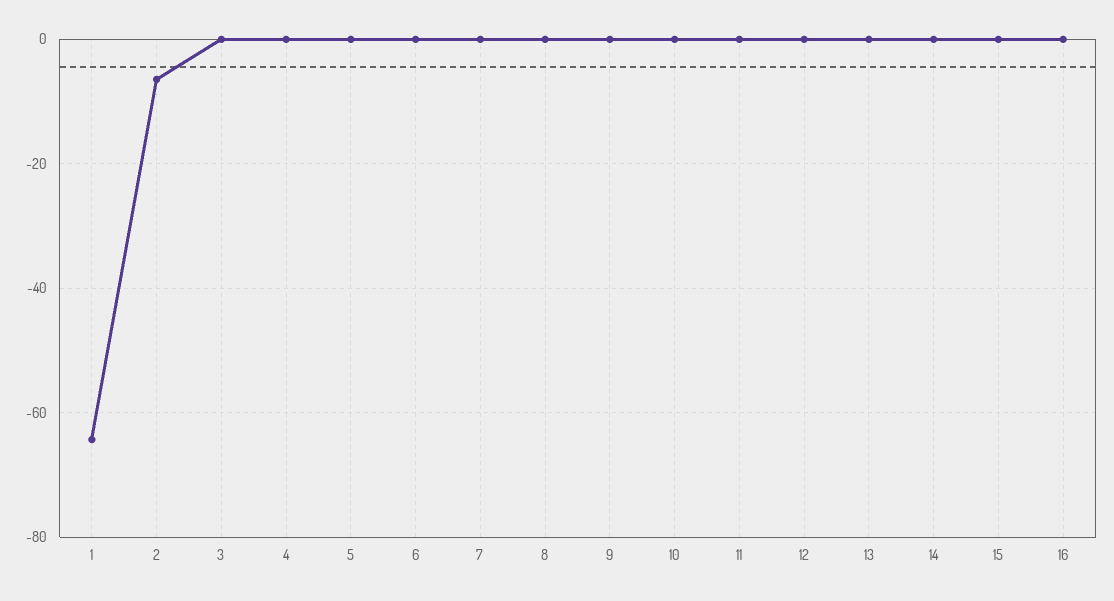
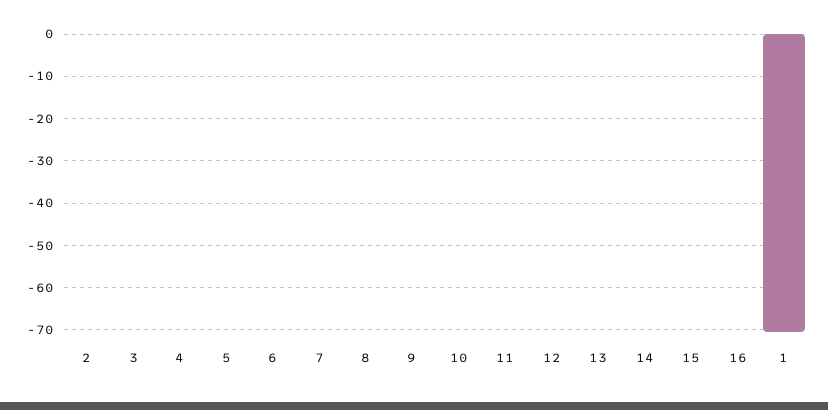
1: -64 -> -70
2: -6 -> 0

